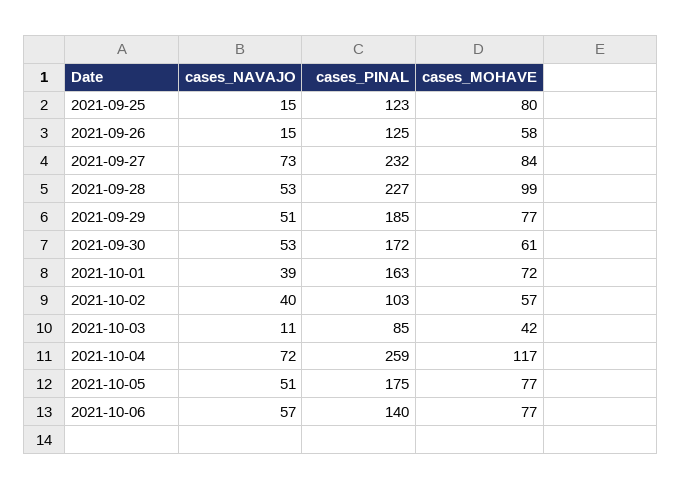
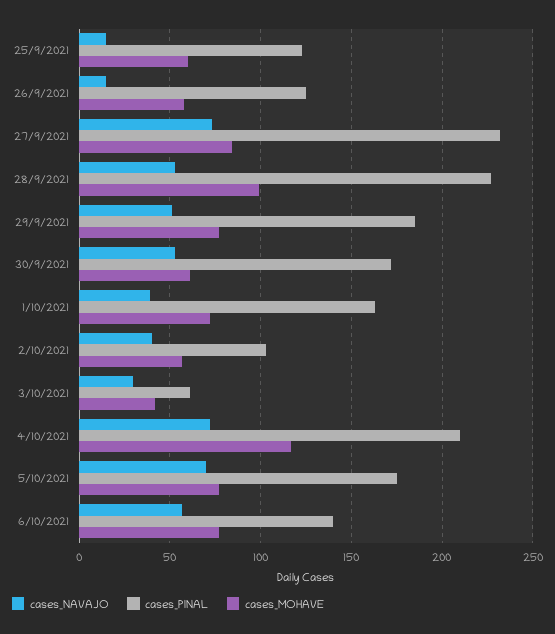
cases_MOHAVE, 2021-09-25: 80 -> 60
cases_NAVAJO, 2021-10-03: 11 -> 30
cases_PINAL, 2021-10-03: 85 -> 60
cases_PINAL, 2021-10-04: 259 -> 210
cases_NAVAJO, 2021-10-05: 51 -> 70

